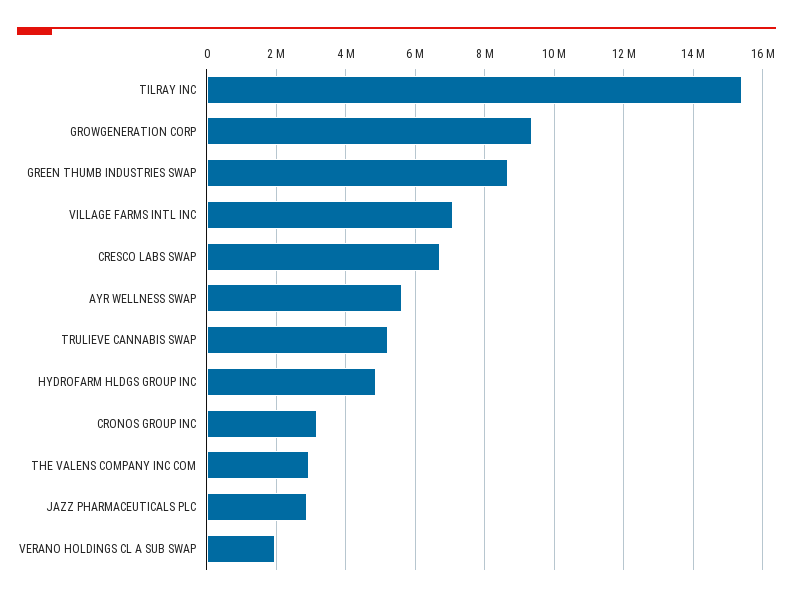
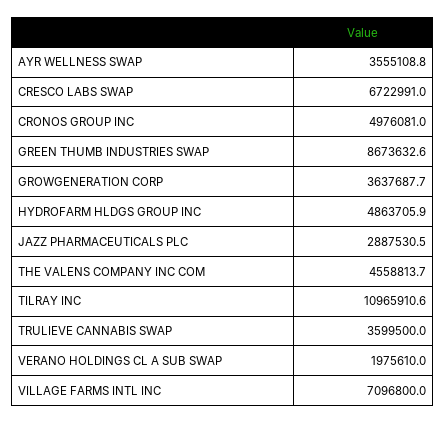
TILRAY INC: 15400000 -> 10965910.6
GROWGENERATION CORP: 9400000 -> 3637687.7
AYR WELLNESS SWAP: 5600000 -> 3555108.8
TRULIEVE CANNABIS SWAP: 5200000 -> 3599500
CRONOS GROUP INC: 3200000 -> 4976081
THE VALENS COMPANY INC COM: 3000000 -> 4558813.7

